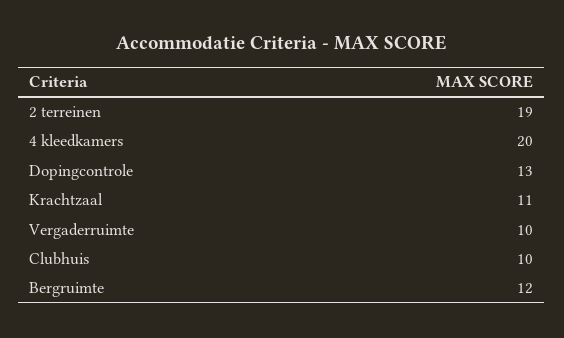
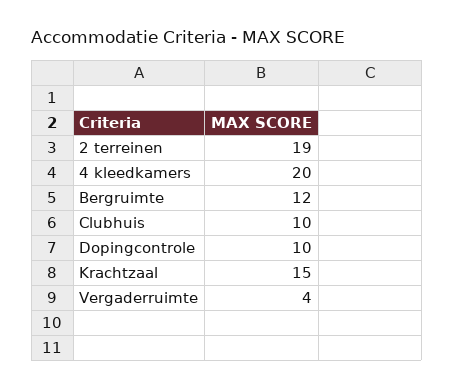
Dopingcontrole: 13 -> 10
Krachtzaal: 11 -> 15
Vergaderruimte: 10 -> 4

